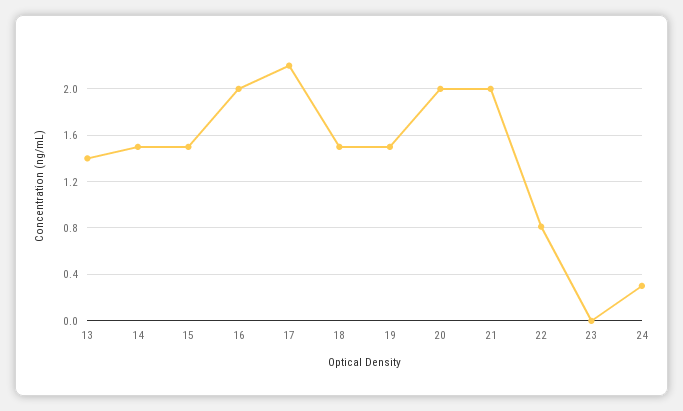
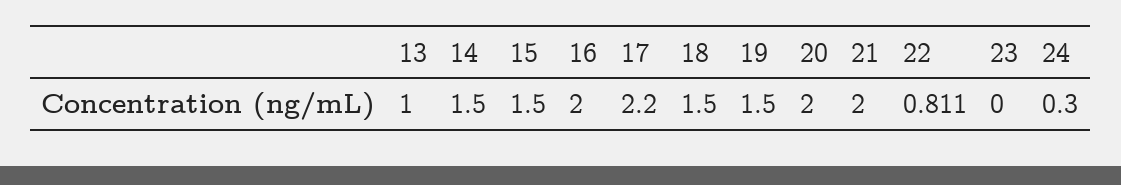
13: 1.4 -> 1

